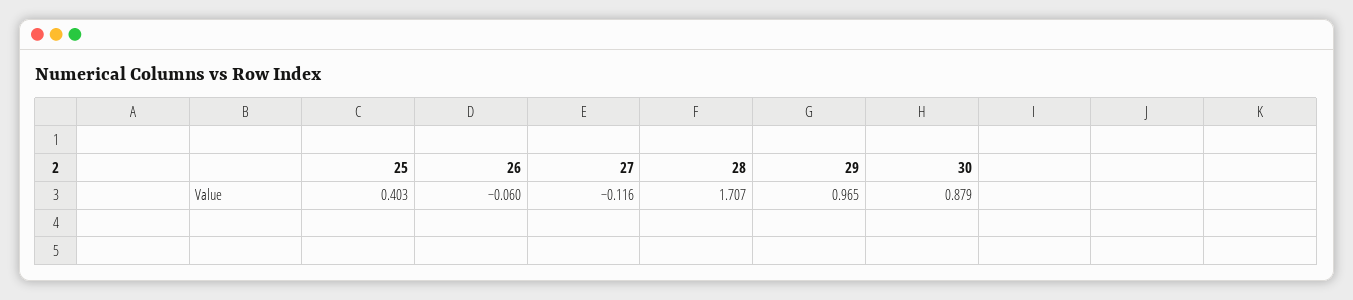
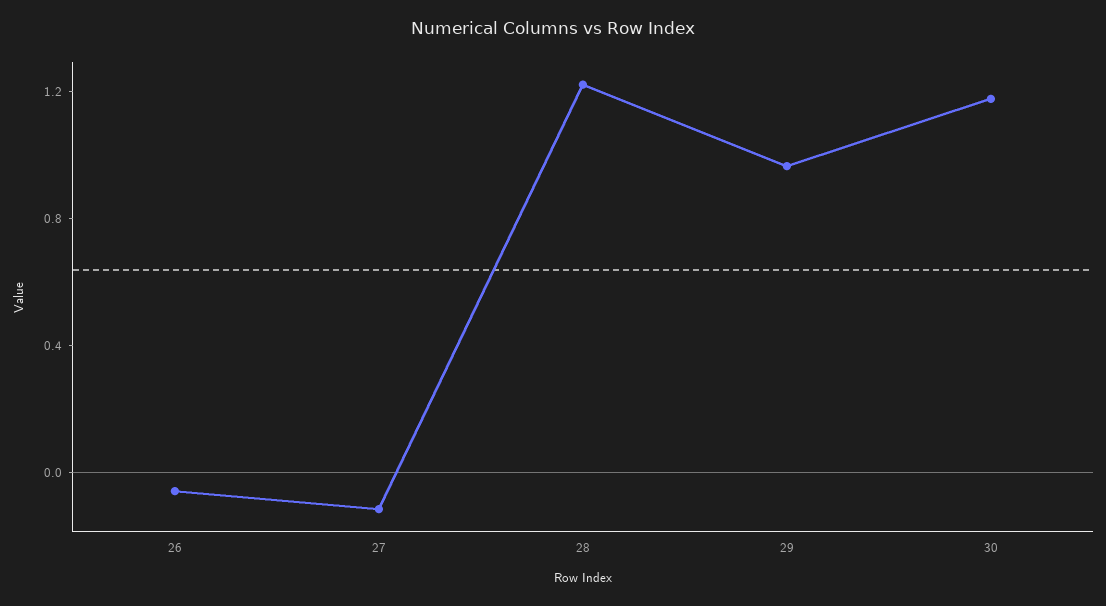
25: 0.403 -> none
28: 1.707 -> 1.2
30: 0.879 -> 1.2

